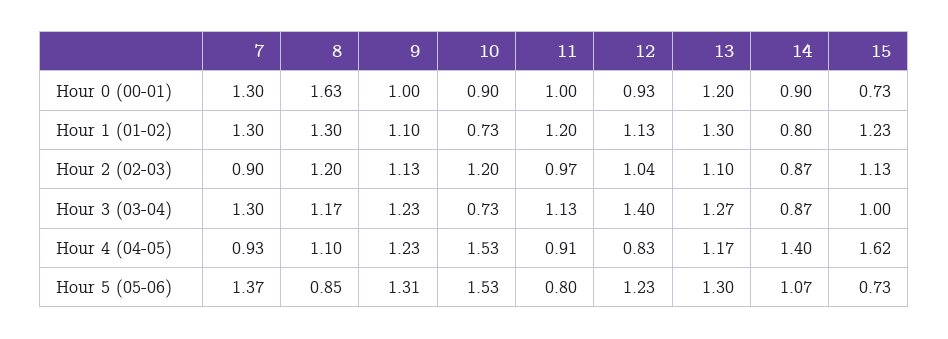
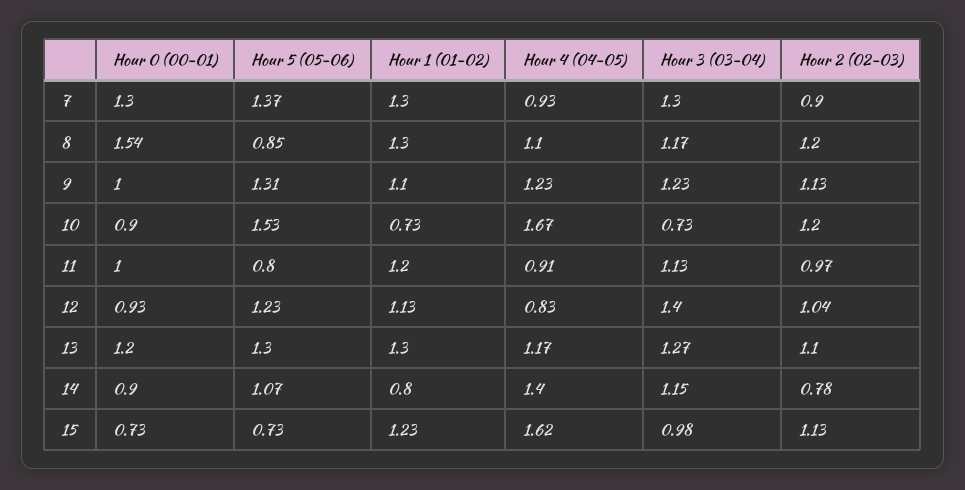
8, Hour 0 (00-01): 1.63 -> 1.54
14, Hour 2 (02-03): 0.87 -> 0.78
14, Hour 3 (03-04): 0.87 -> 1.15
15, Hour 3 (03-04): 1 -> 0.98
10, Hour 4 (04-05): 1.53 -> 1.67

